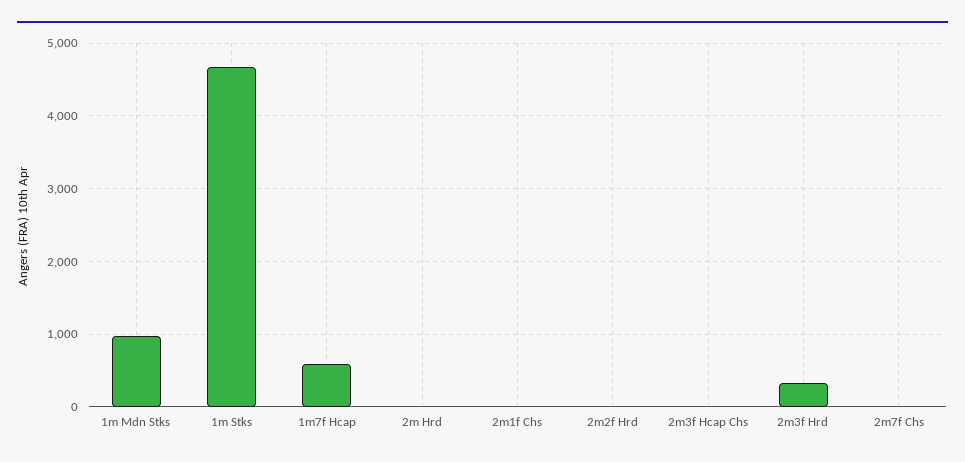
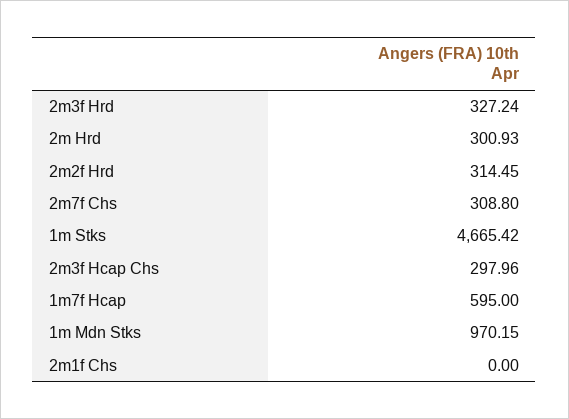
2m Hrd: 0 -> 300.93
2m2f Hrd: 0 -> 314.45
2m3f Hcap Chs: 0 -> 297.96
2m7f Chs: 0 -> 308.8

